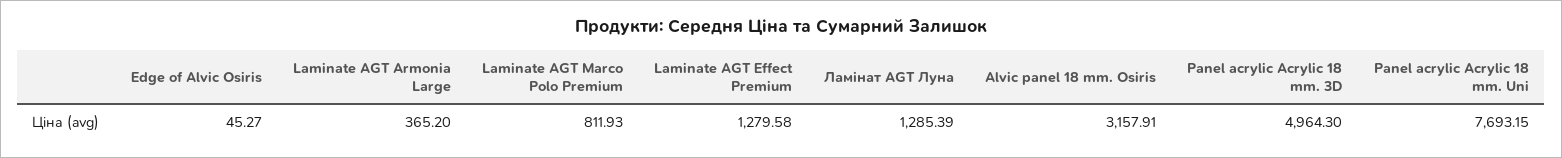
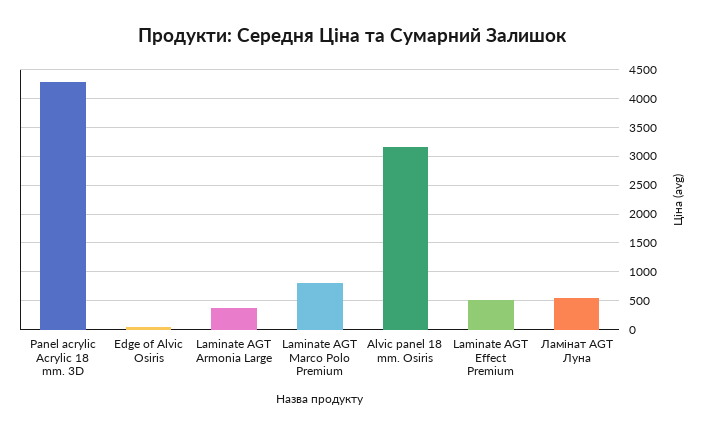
Laminate AGT Effect Premium: 1279.58 -> 500
Ламінат AGT Луна: 1285.39 -> 500
Panel acrylic Acrylic 18 mm. 3D: 4964.3 -> 4250
Panel acrylic Acrylic 18 mm. Uni: 7693.15 -> none

